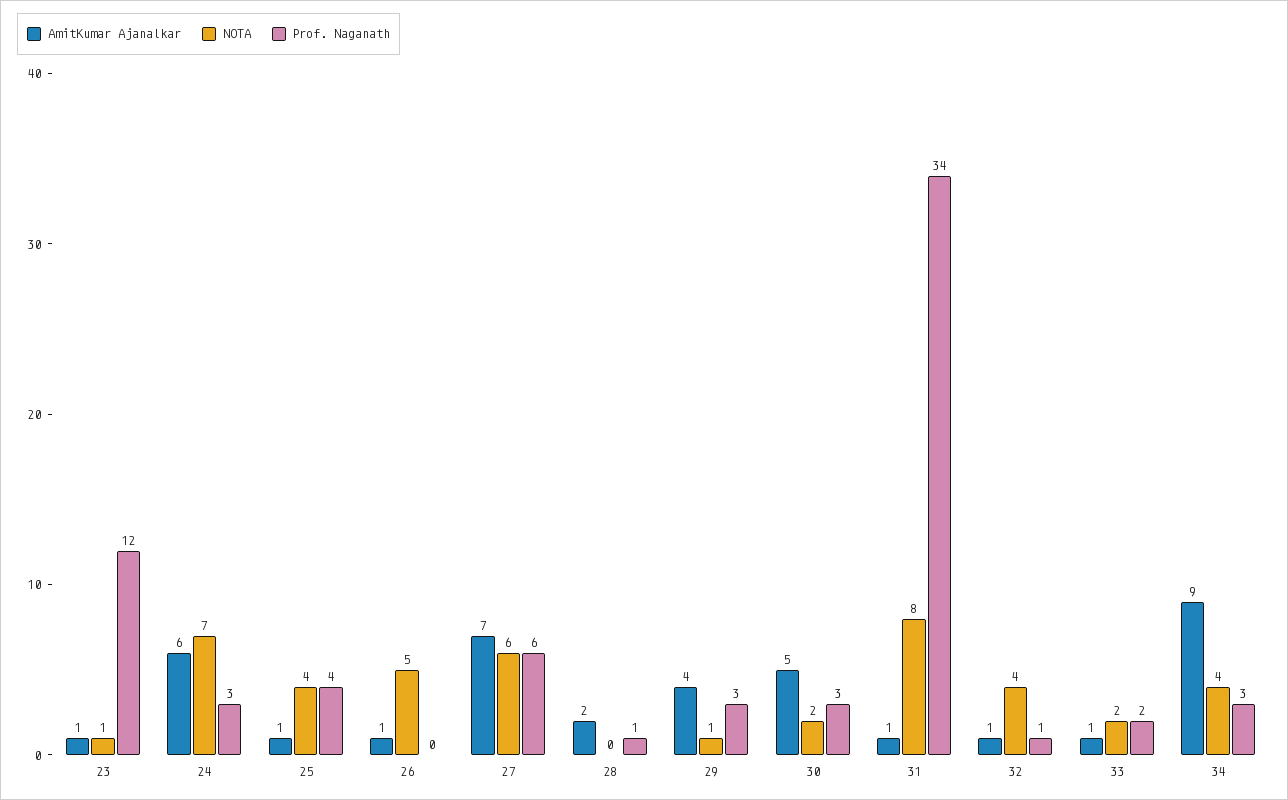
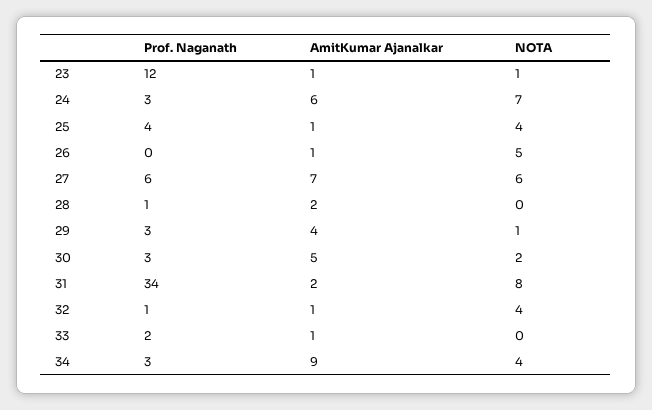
AmitKumar Ajanalkar, 31: 1 -> 2
NOTA, 33: 2 -> 0

